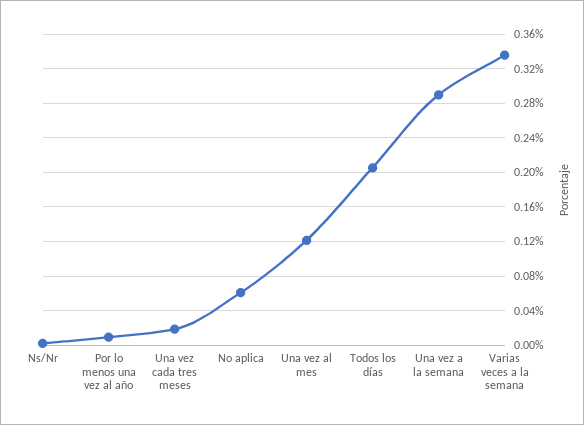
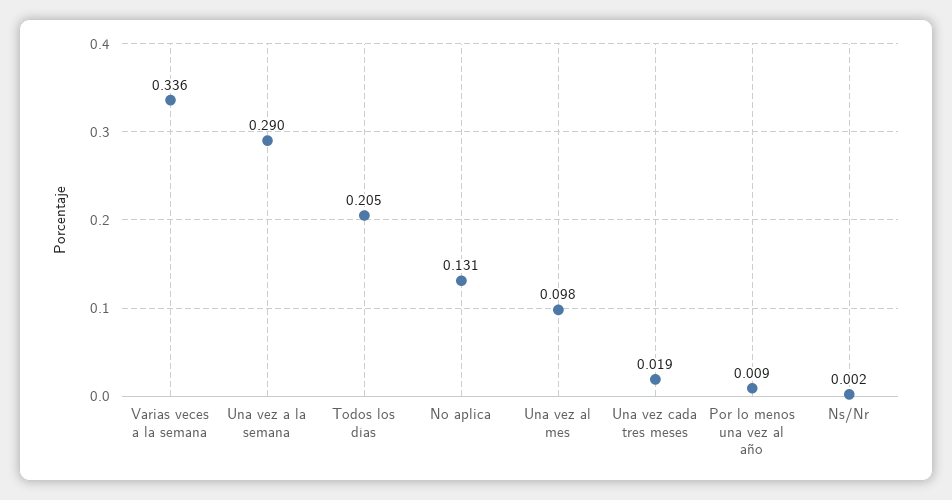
No aplica: 0.06 -> 0.131
Una vez al mes: 0.12 -> 0.098

